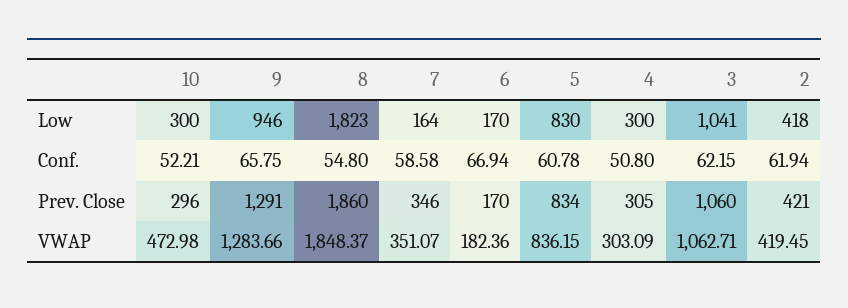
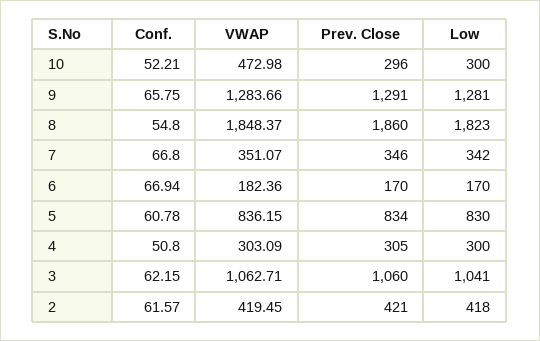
9, Low: 946 -> 1281
7, Low: 164 -> 342
7, Conf.: 58.58 -> 66.8
2, Conf.: 61.94 -> 61.57

